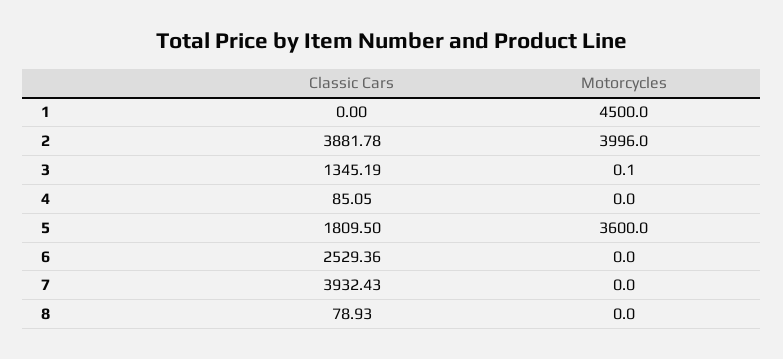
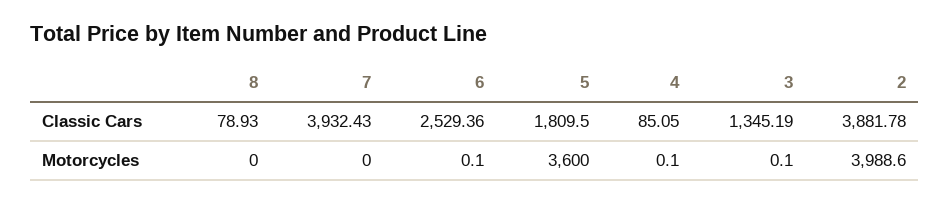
Classic Cars, 1: 0 -> none
Motorcycles, 1: 4500 -> none
Motorcycles, 2: 3996 -> 3988.6
Motorcycles, 4: 0 -> 0.1
Motorcycles, 6: 0 -> 0.1

